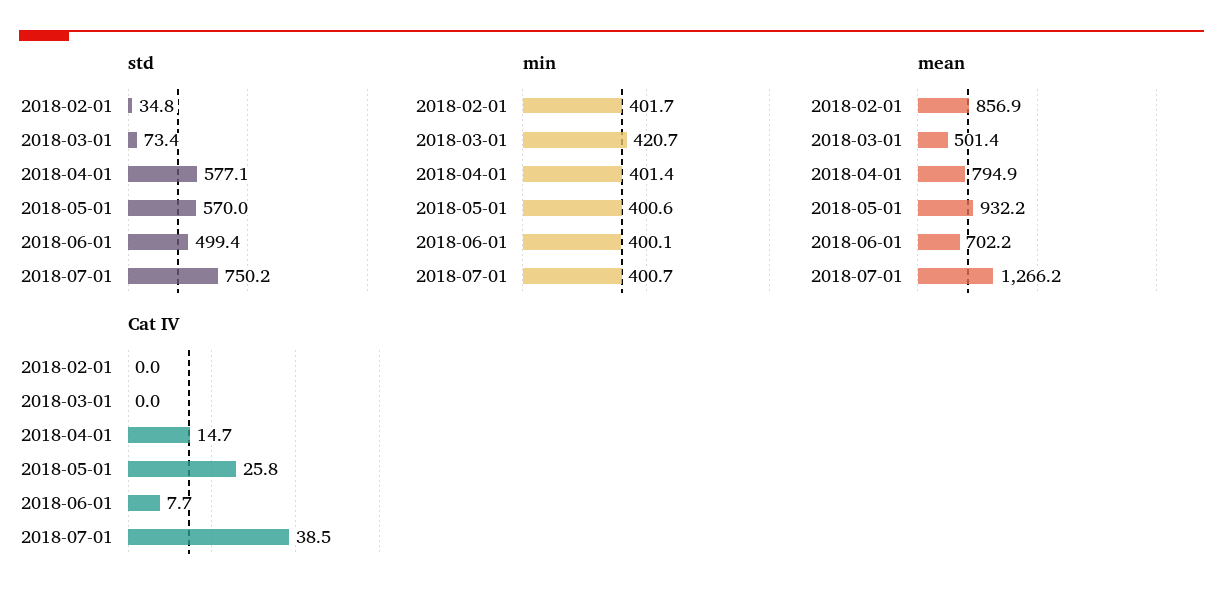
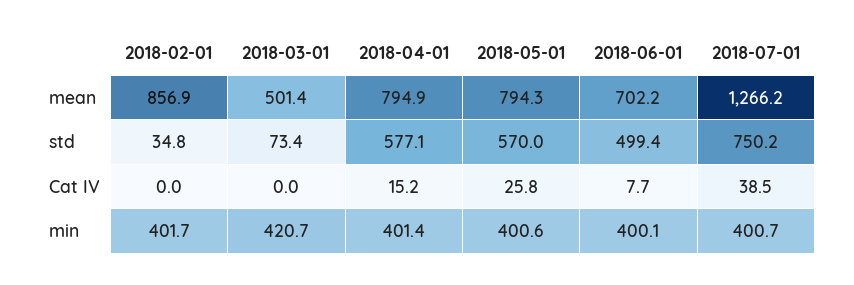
mean, 2018-05-01: 932.2 -> 794.3
Cat IV, 2018-04-01: 14.7 -> 15.2

